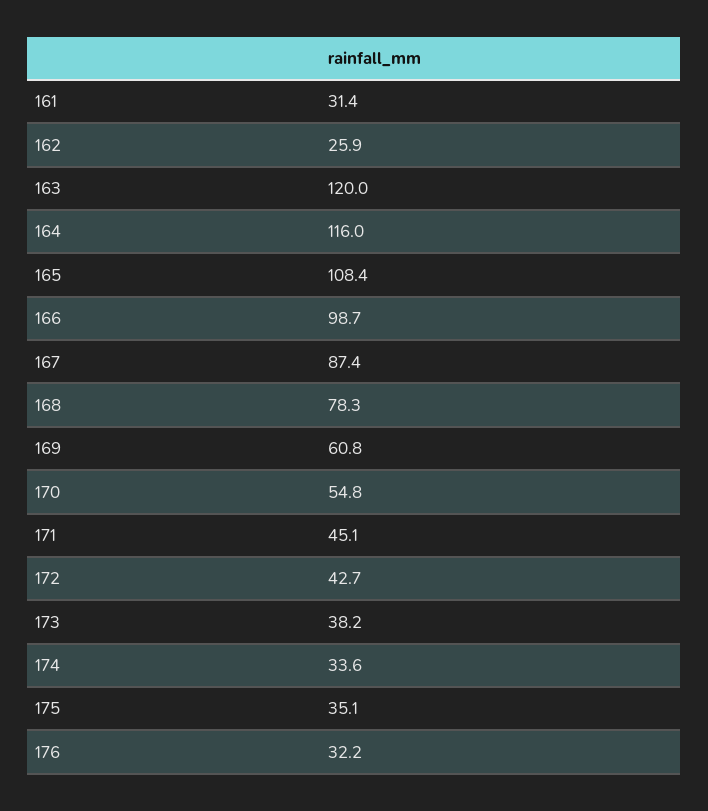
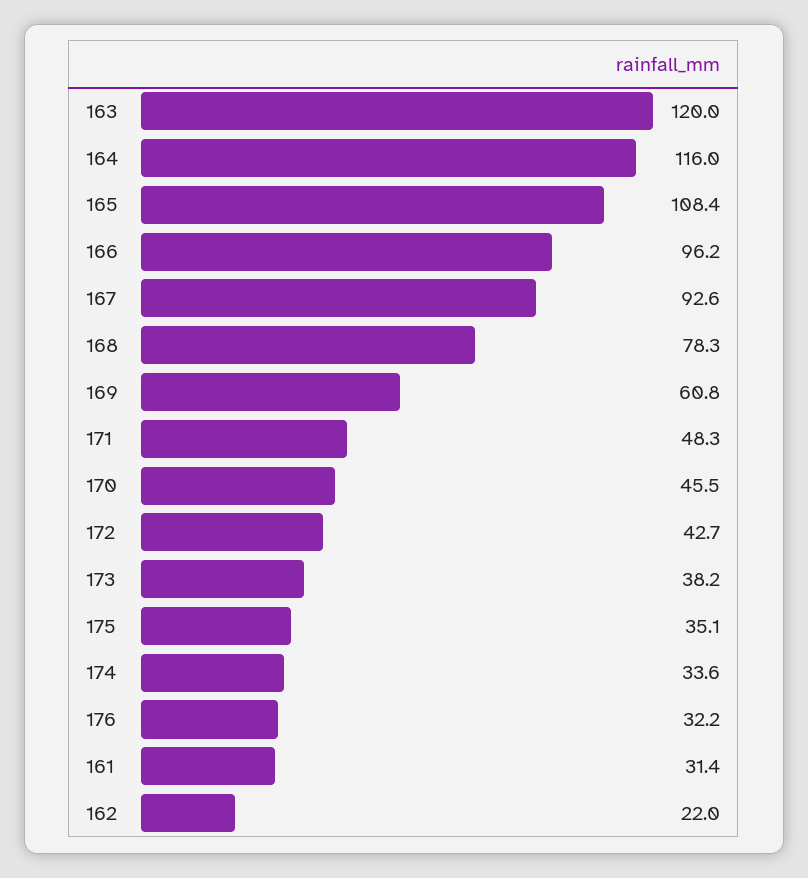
162: 25.9 -> 22
166: 98.7 -> 96.2
167: 87.4 -> 92.6
170: 54.8 -> 45.5
171: 45.1 -> 48.3

